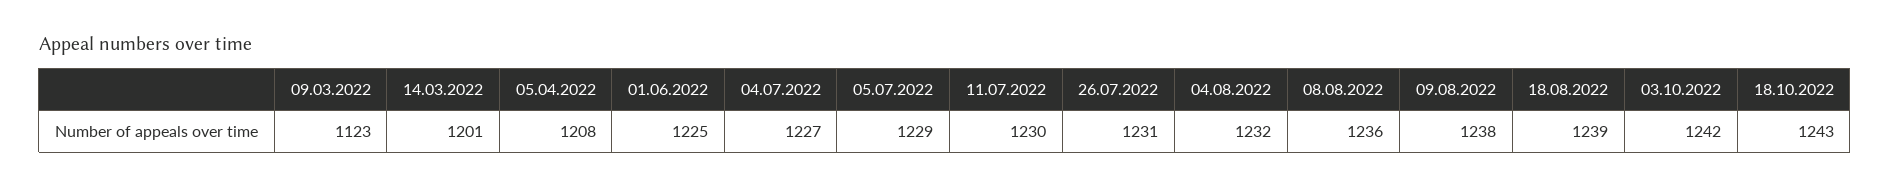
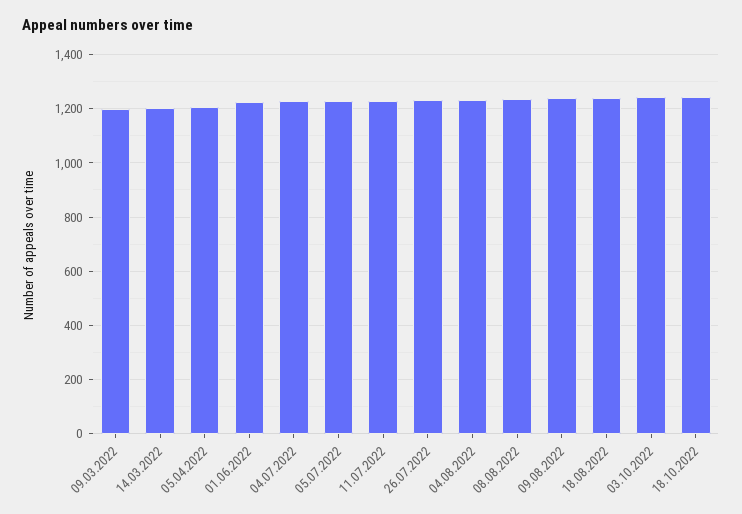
09.03.2022: 1123 -> 1200

